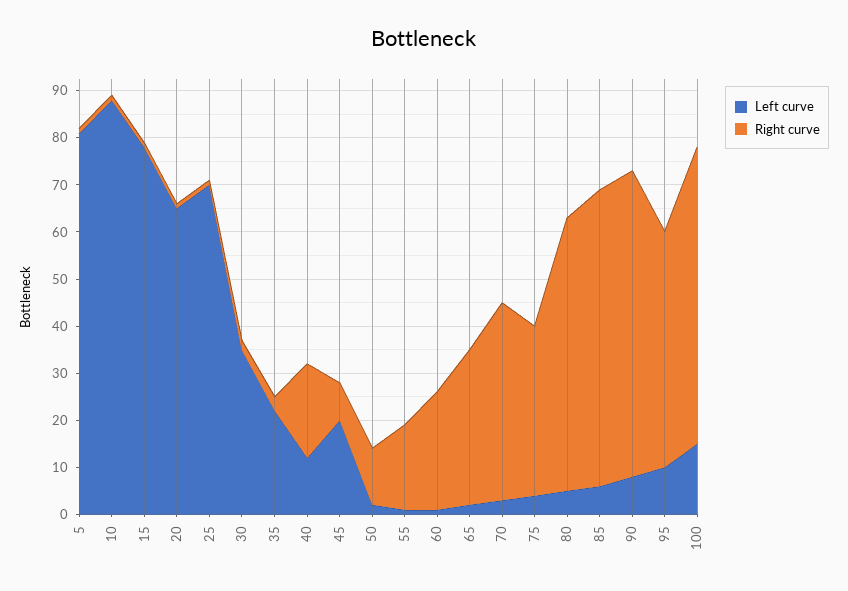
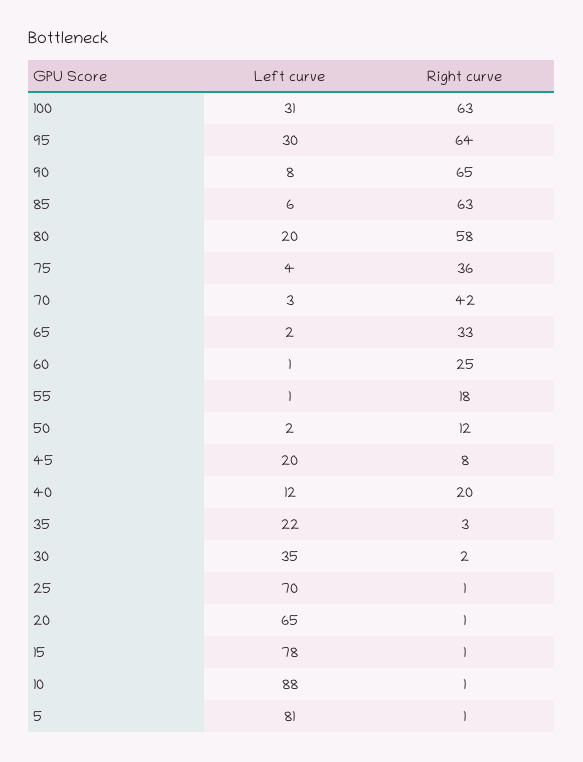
Left curve, 80: 5 -> 20
Left curve, 95: 10 -> 30
Right curve, 95: 50 -> 64
Left curve, 100: 15 -> 31

